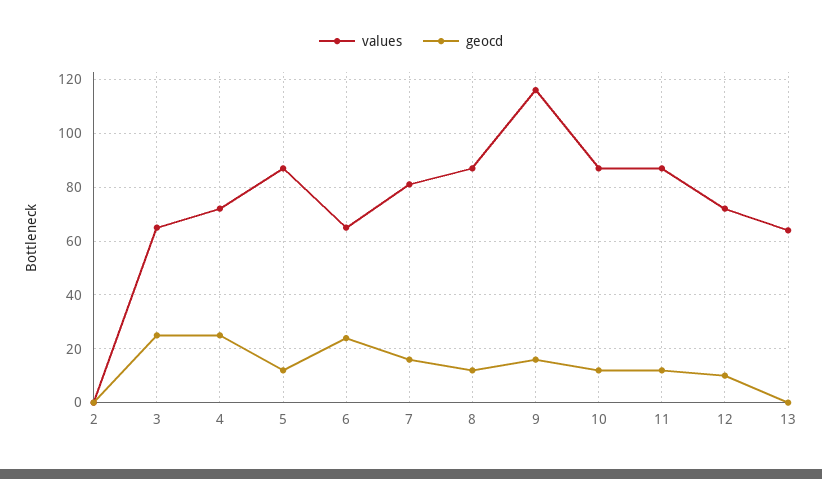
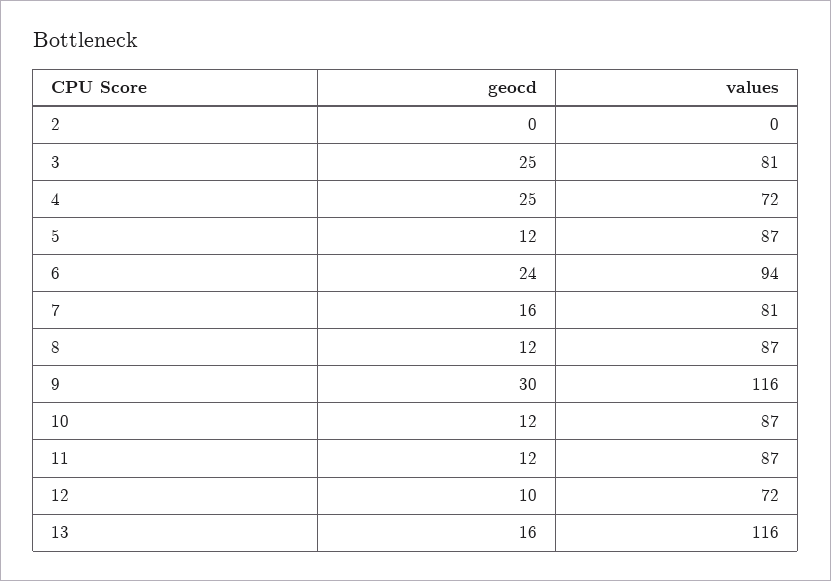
values, 3: 65 -> 81
values, 6: 65 -> 94
geocd, 9: 15 -> 30
values, 13: 65 -> 116
geocd, 13: 0 -> 16

